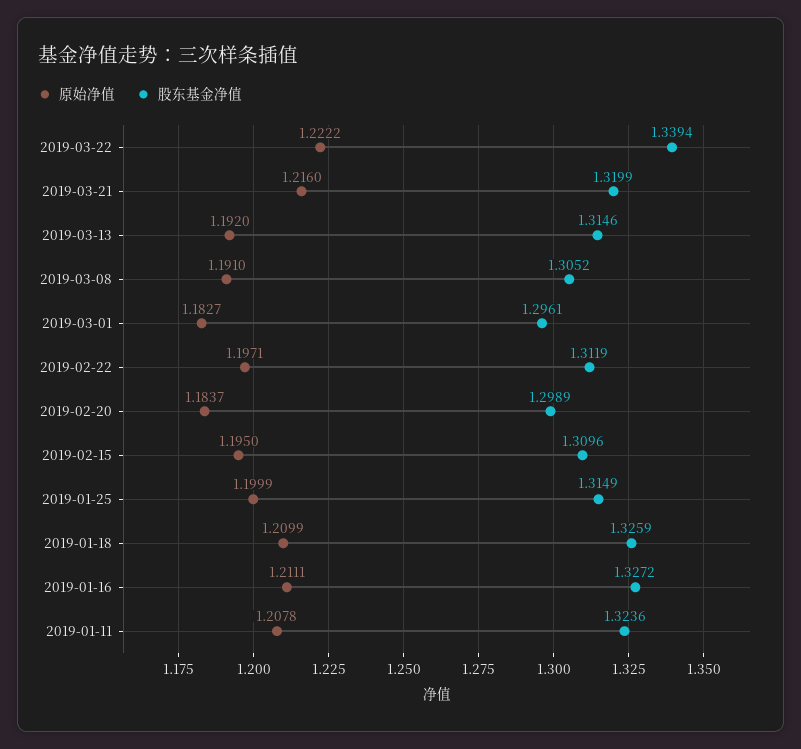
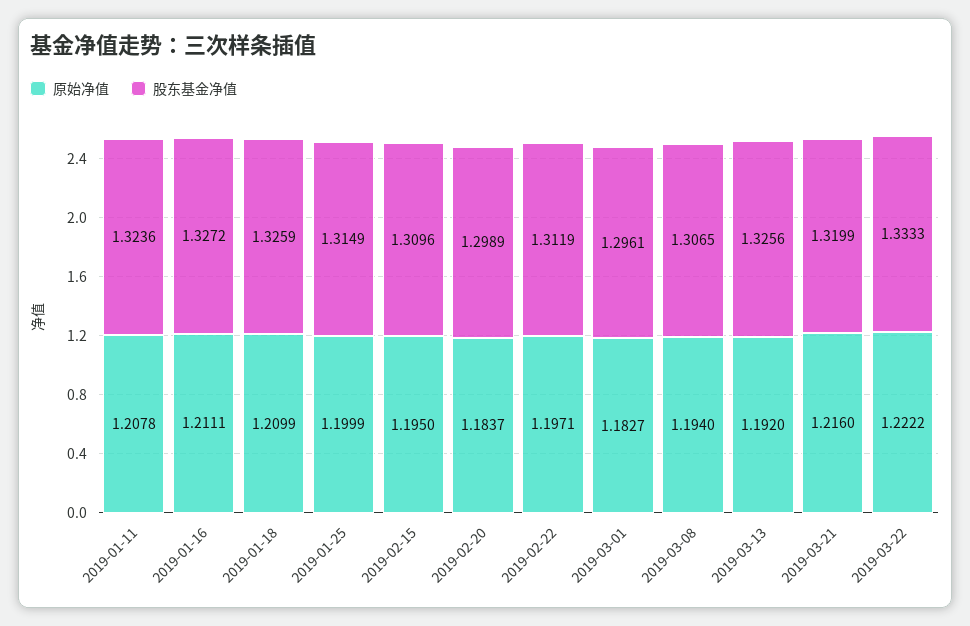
股东基金净值, 2019-03-22: 1.3394 -> 1.3333
股东基金净值, 2019-03-13: 1.3146 -> 1.3256
原始净值, 2019-03-08: 1.191 -> 1.194
股东基金净值, 2019-03-08: 1.3052 -> 1.3065

